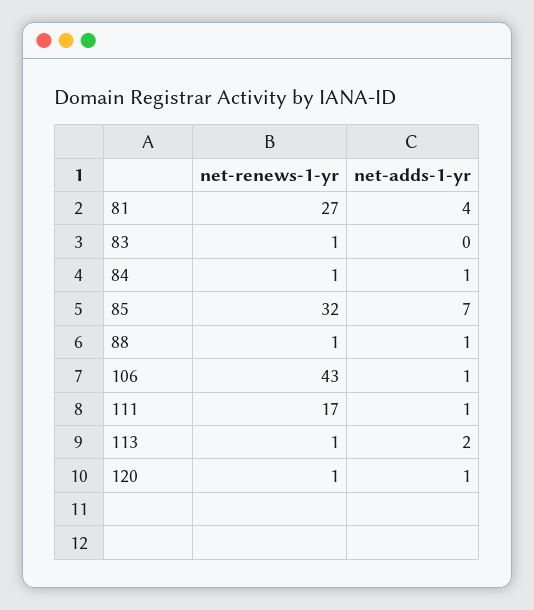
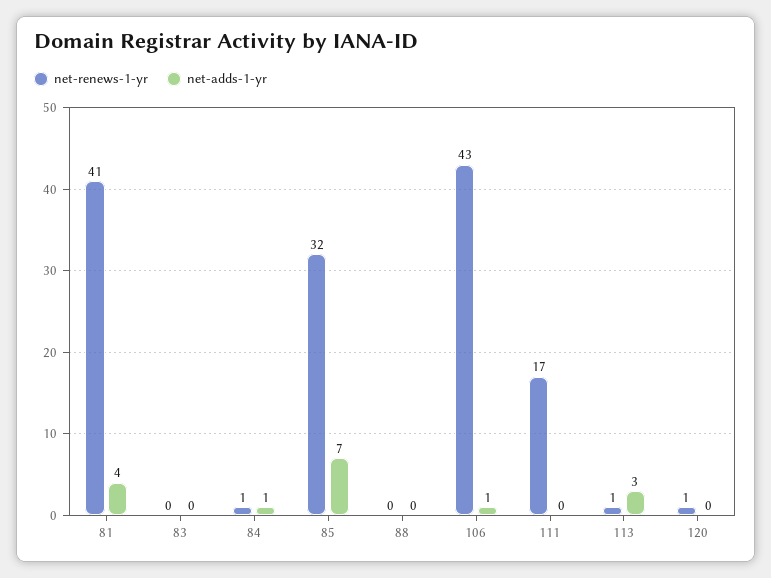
net-renews-1-yr, 81: 27 -> 41
net-renews-1-yr, 83: 1 -> 0
net-renews-1-yr, 88: 1 -> 0
net-adds-1-yr, 88: 1 -> 0
net-adds-1-yr, 111: 1 -> 0
net-adds-1-yr, 113: 2 -> 3
net-adds-1-yr, 120: 1 -> 0

